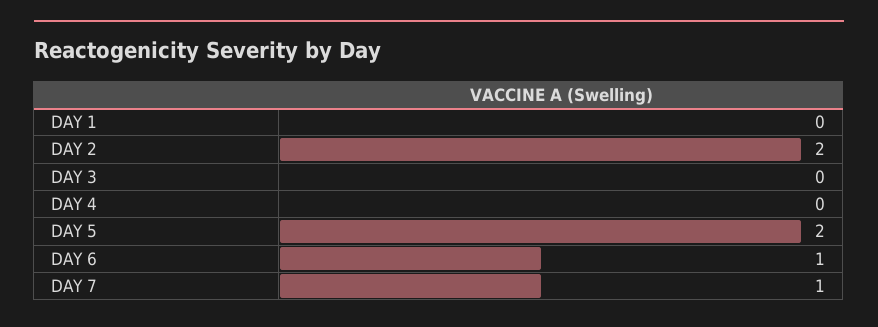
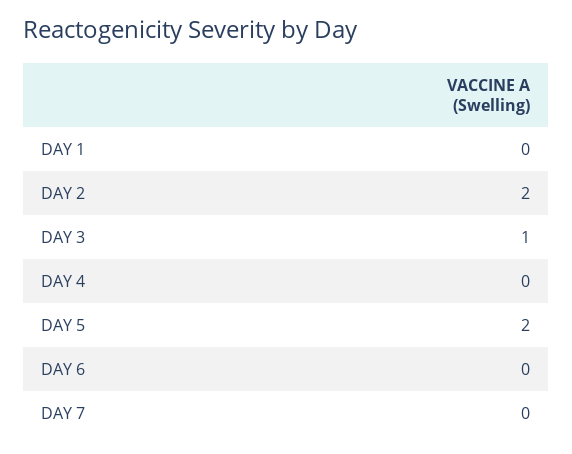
DAY 3: 0 -> 1
DAY 6: 1 -> 0
DAY 7: 1 -> 0

